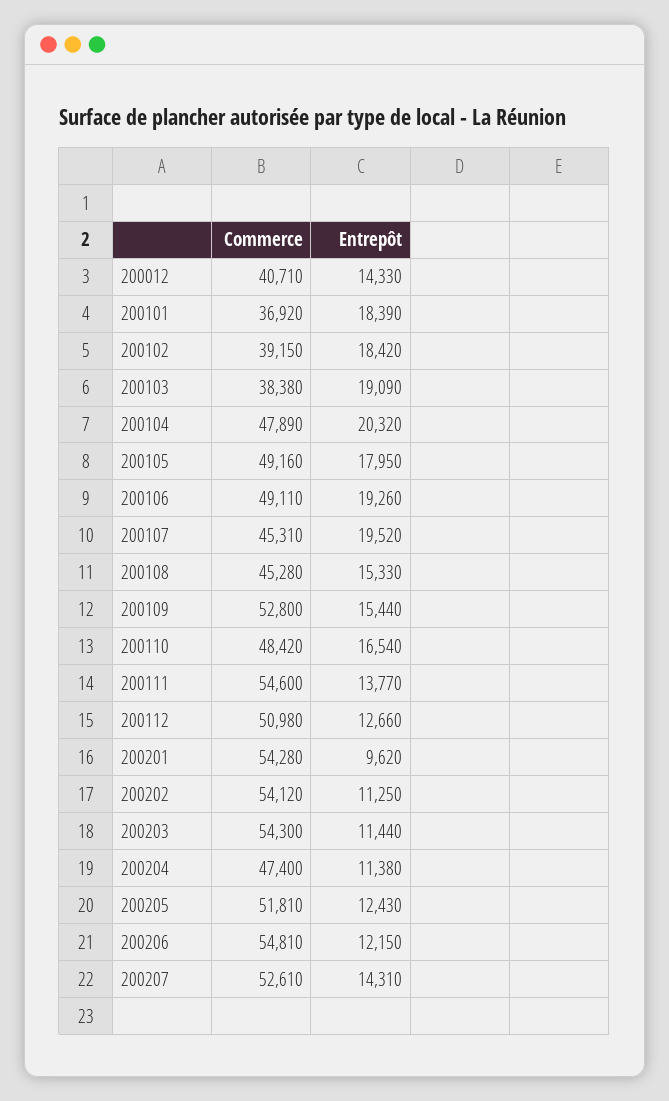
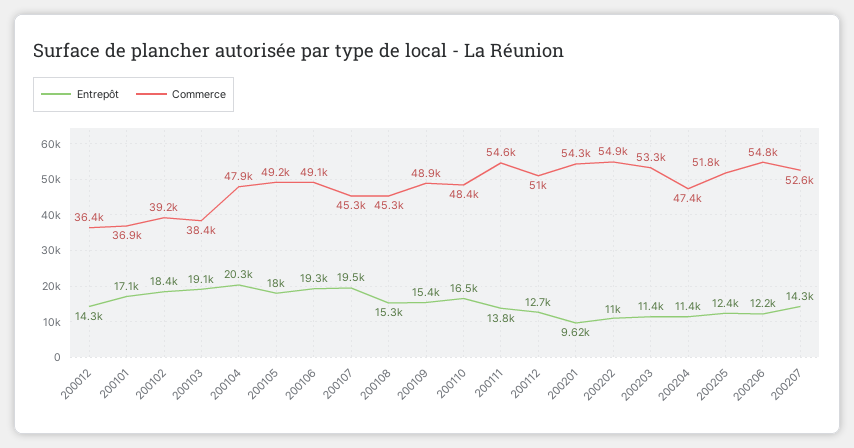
Commerce, 200012: 40710 -> 36400
Entrepôt, 200101: 18390 -> 17100
Commerce, 200109: 52800 -> 48900
Commerce, 200202: 54120 -> 54900
Entrepôt, 200202: 11250 -> 11000
Commerce, 200203: 54300 -> 53300

